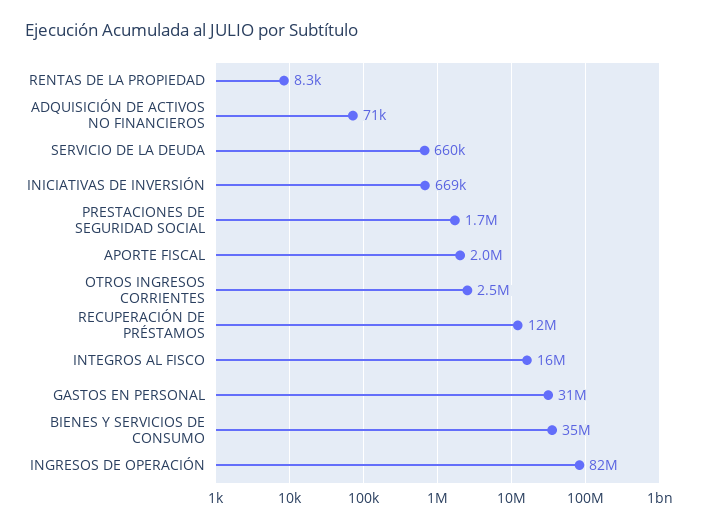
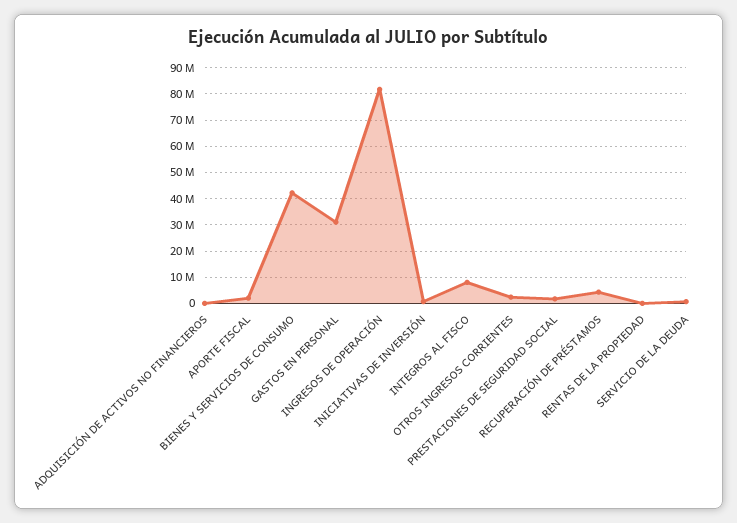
RECUPERACIÓN DE PRÉSTAMOS: 12000000 -> 5000000
INTEGROS AL FISCO: 16000000 -> 7500000
BIENES Y SERVICIOS DE CONSUMO: 35000000 -> 42500000

